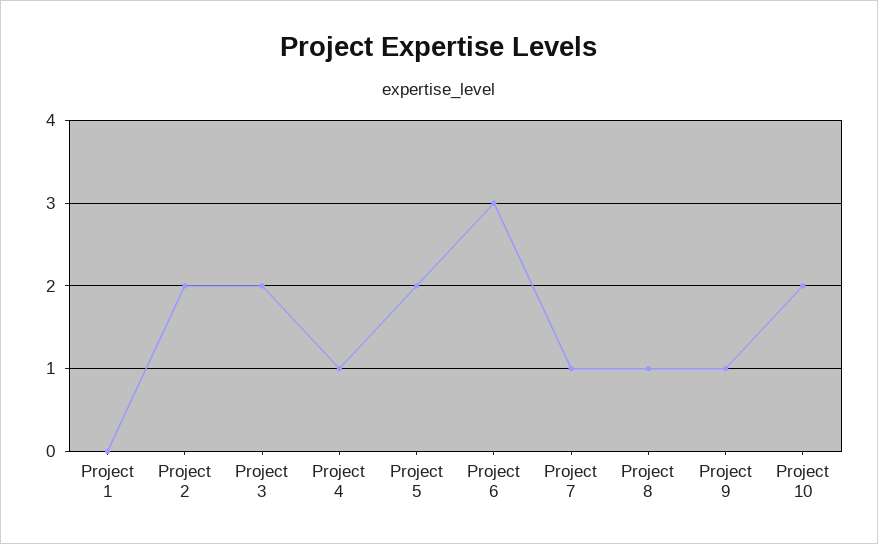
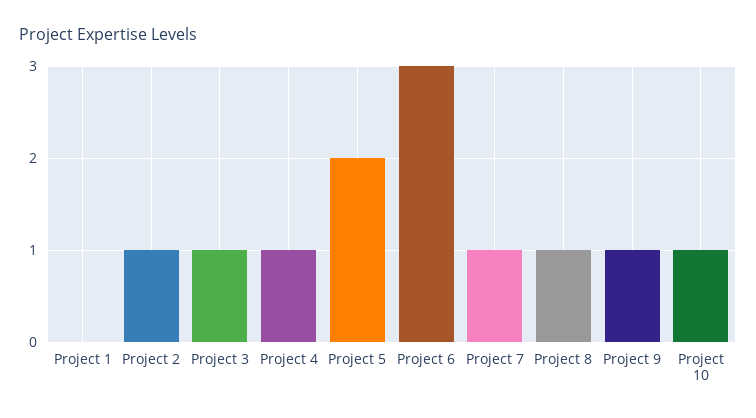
Project 2: 2 -> 1
Project 3: 2 -> 1
Project 10: 2 -> 1

